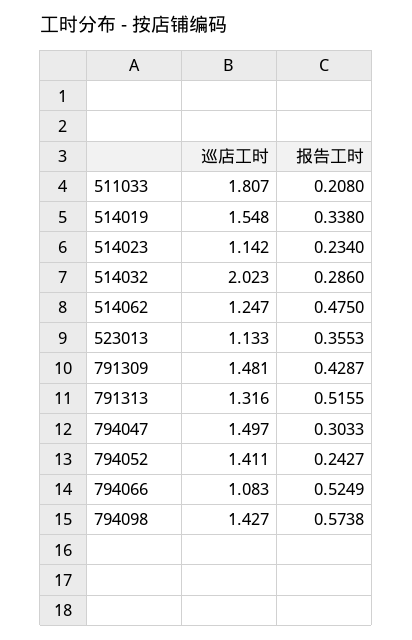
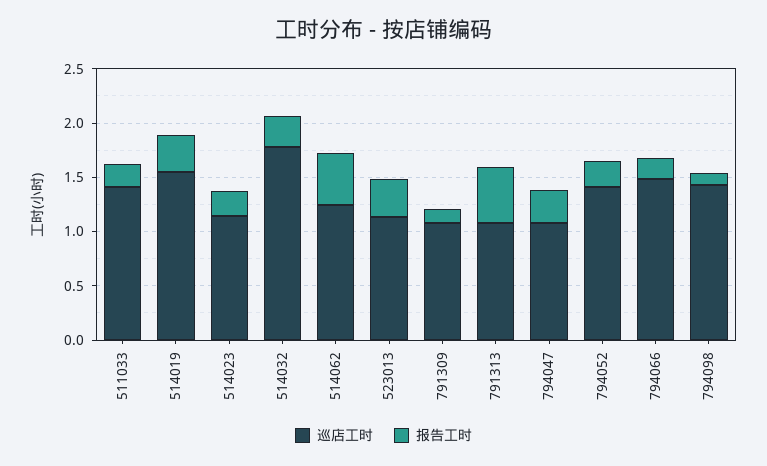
巡店工时, 511033: 1.807 -> 1.4
巡店工时, 514032: 2.023 -> 1.8
巡店工时, 791309: 1.481 -> 1.1
报告工时, 791309: 0.4287 -> 0.1
巡店工时, 791313: 1.316 -> 1.1
巡店工时, 794047: 1.497 -> 1.1
巡店工时, 794066: 1.083 -> 1.5
报告工时, 794066: 0.5249 -> 0.2
报告工时, 794098: 0.5738 -> 0.1

